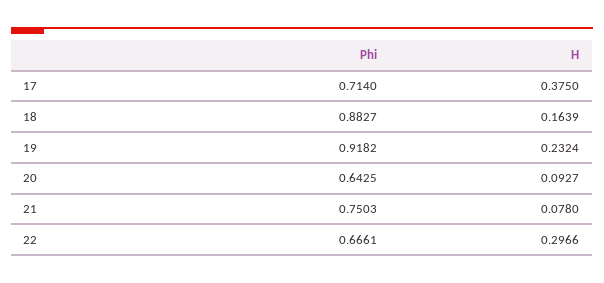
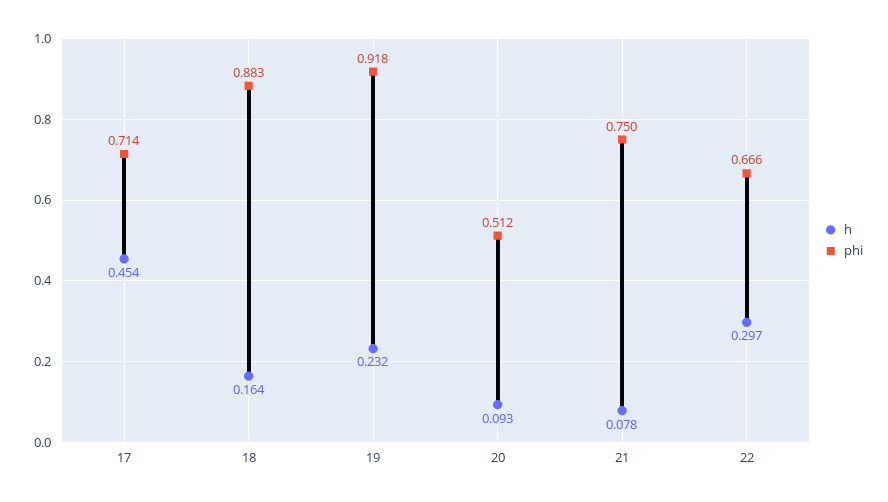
H, 17: 0.375 -> 0.454
Phi, 20: 0.6425 -> 0.512

